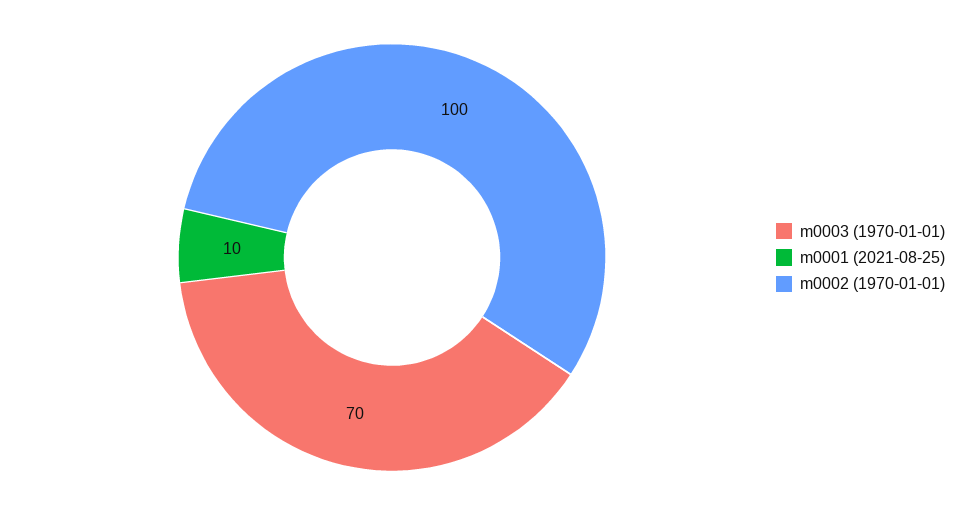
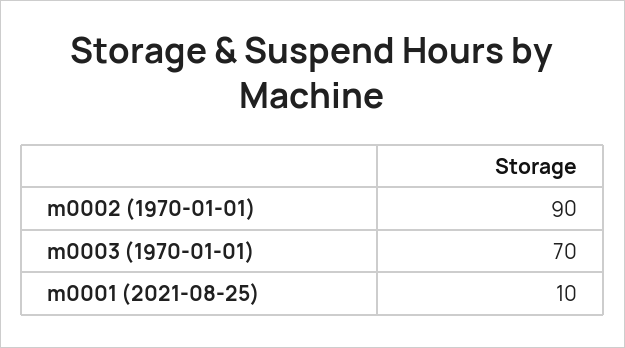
m0002 (1970-01-01): 100 -> 90

